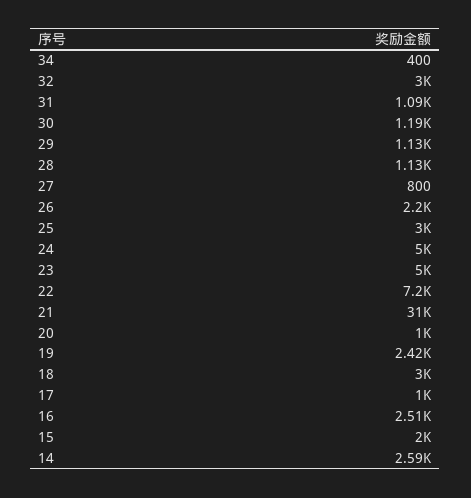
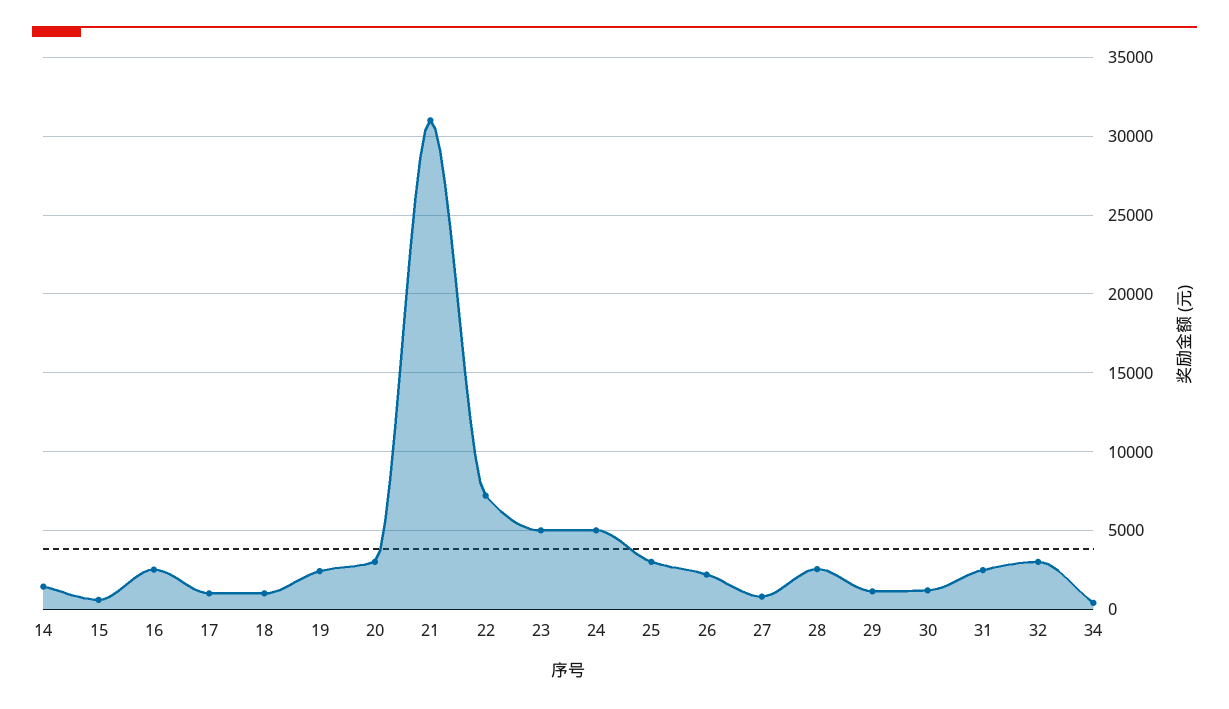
31: 1090 -> 2500
28: 1130 -> 2500
20: 1000 -> 3000
18: 3000 -> 1000
15: 2000 -> 500
14: 2590 -> 1500

